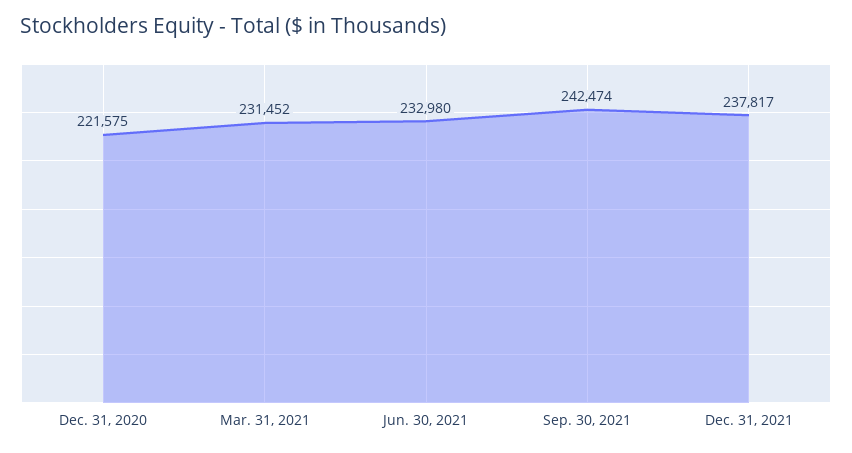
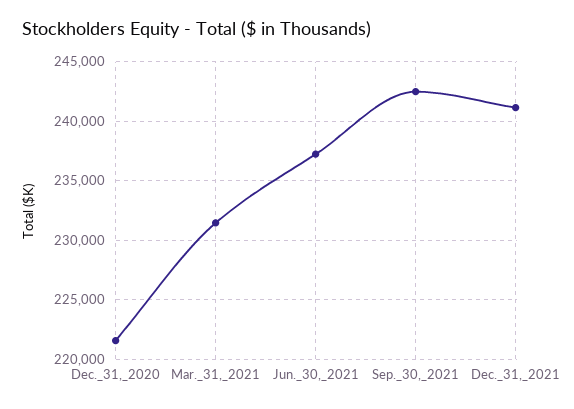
Jun. 30, 2021: 232980 -> 237000
Dec. 31, 2021: 237817 -> 241000

